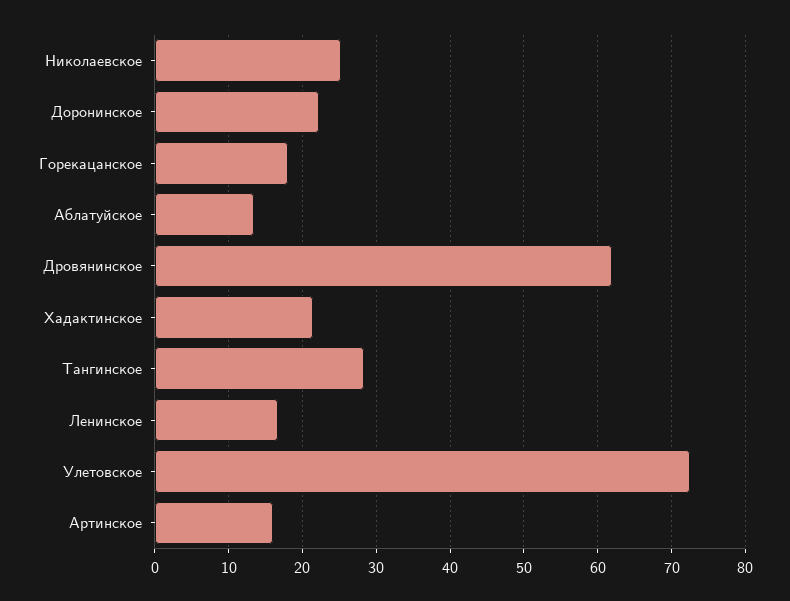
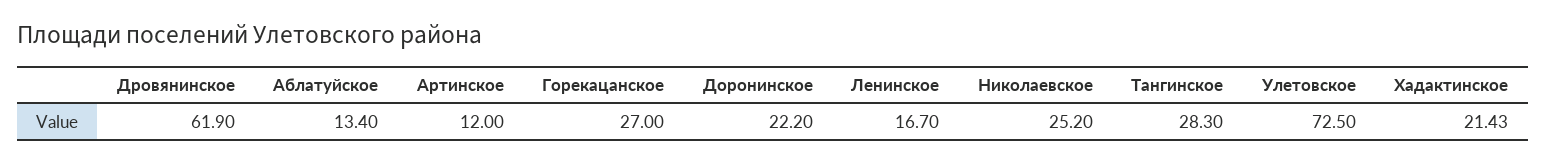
Горекацанское: 18 -> 27
Артинское: 16 -> 12

